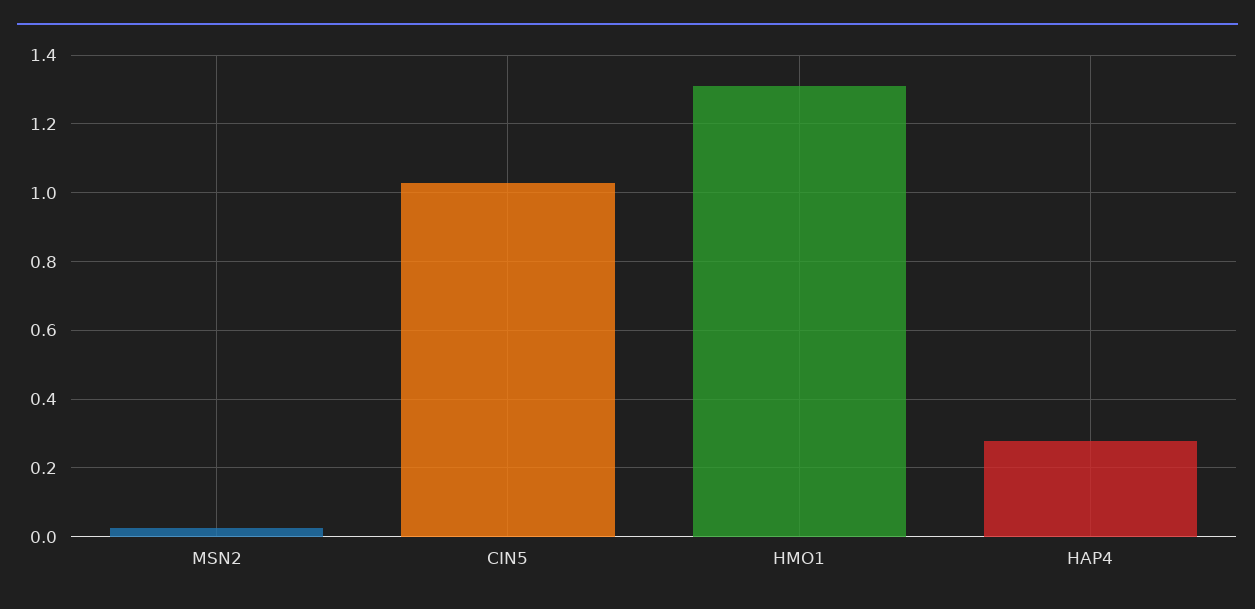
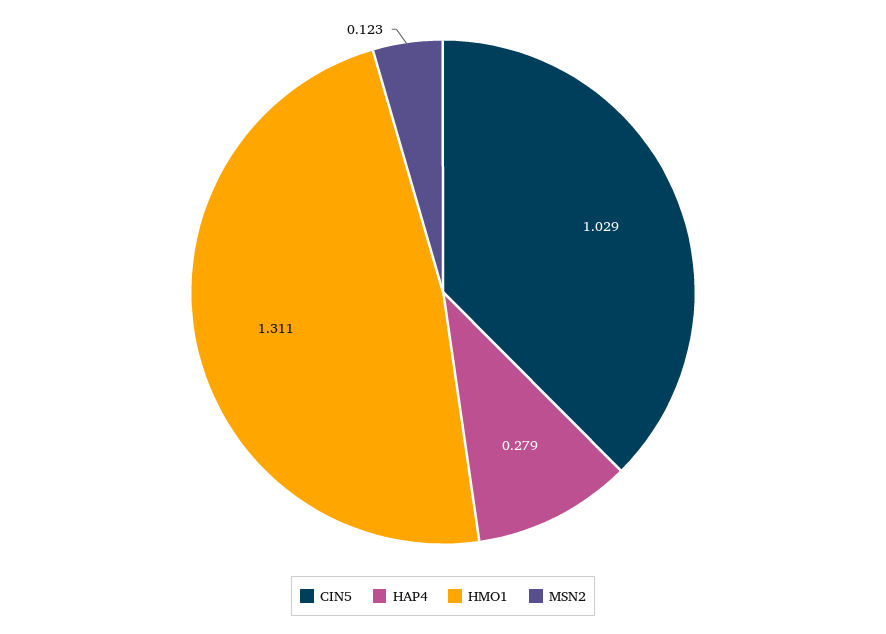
MSN2: 0.02 -> 0.123

